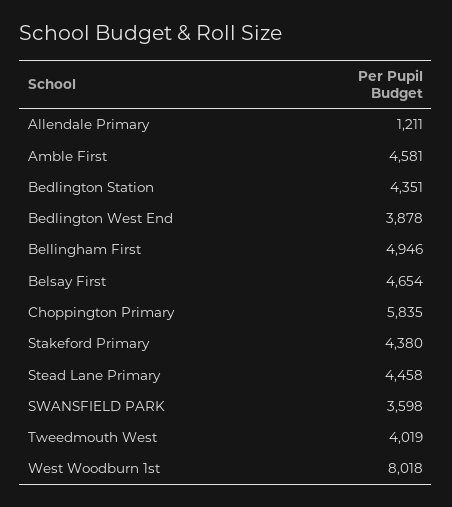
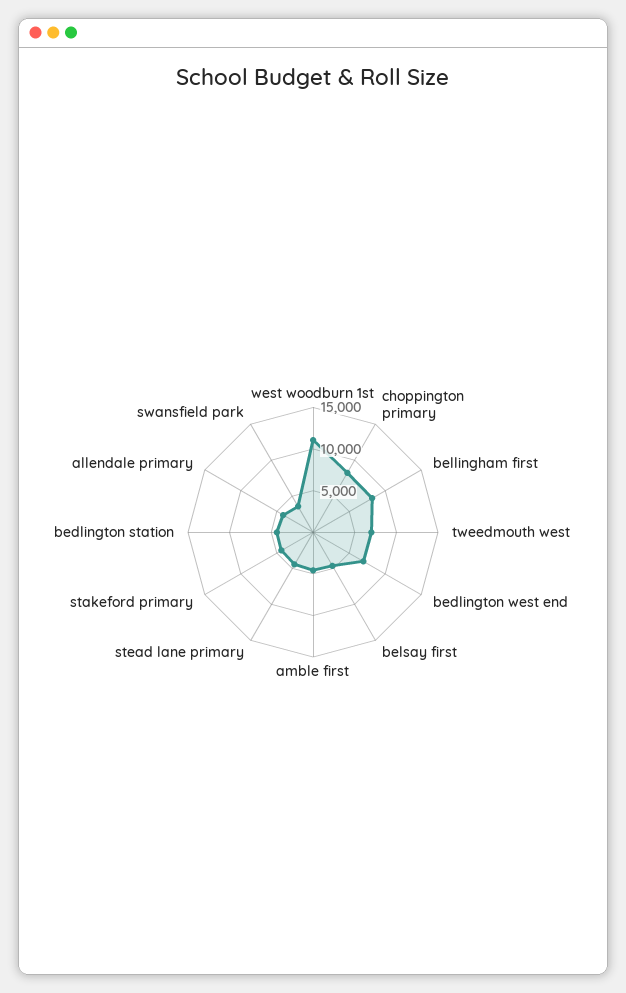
Allendale Primary: 1211 -> 4000
Bedlington West End: 3878 -> 7000
Bellingham First: 4946 -> 8000
Choppington Primary: 5835 -> 8000
Tweedmouth West: 4019 -> 7000
West Woodburn 1st: 8018 -> 11000

